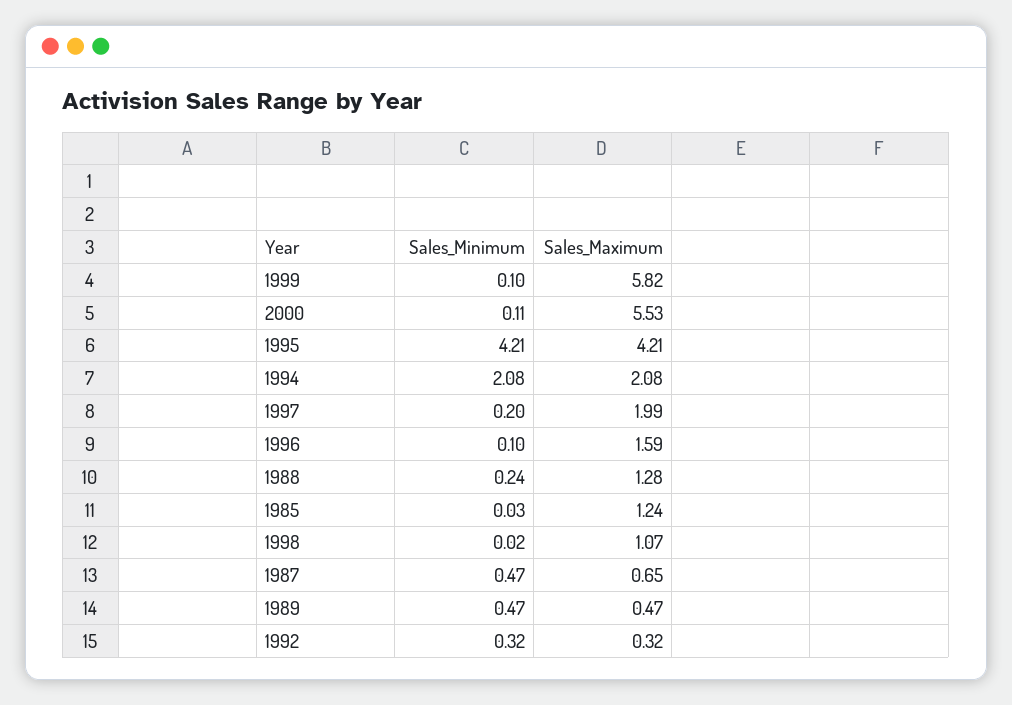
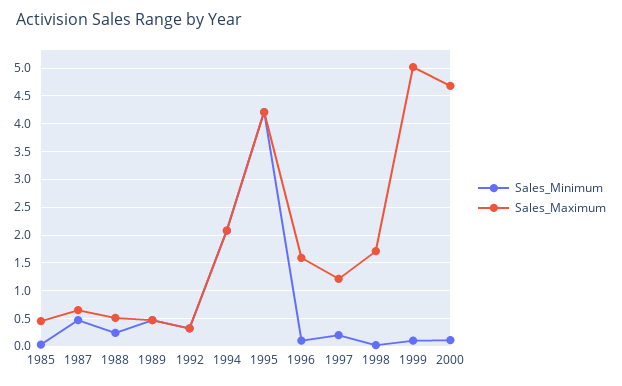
Sales_Maximum, 1999: 5.82 -> 5
Sales_Maximum, 2000: 5.53 -> 4.75
Sales_Maximum, 1997: 1.99 -> 1.25
Sales_Maximum, 1988: 1.28 -> 0.5
Sales_Maximum, 1985: 1.24 -> 0.5
Sales_Maximum, 1998: 1.07 -> 1.75

